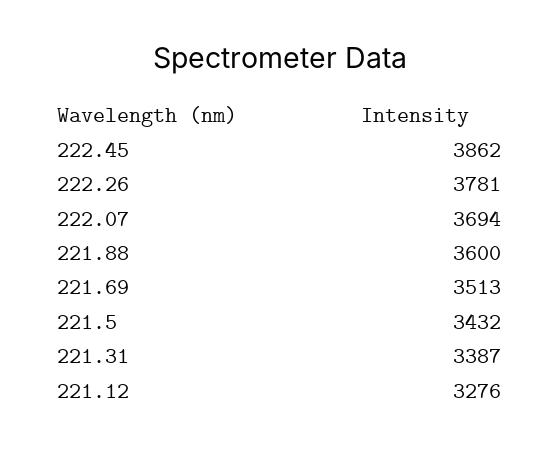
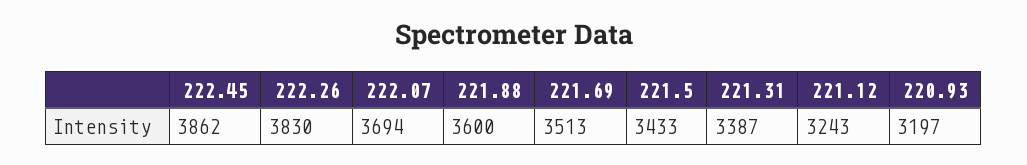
222.26: 3781 -> 3830
221.5: 3432 -> 3433
221.12: 3276 -> 3243
220.93: none -> 3197

